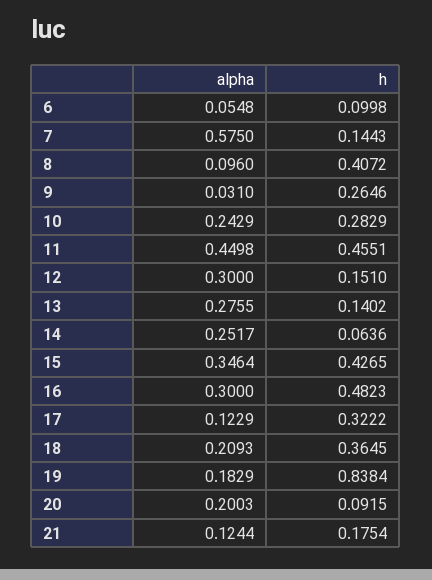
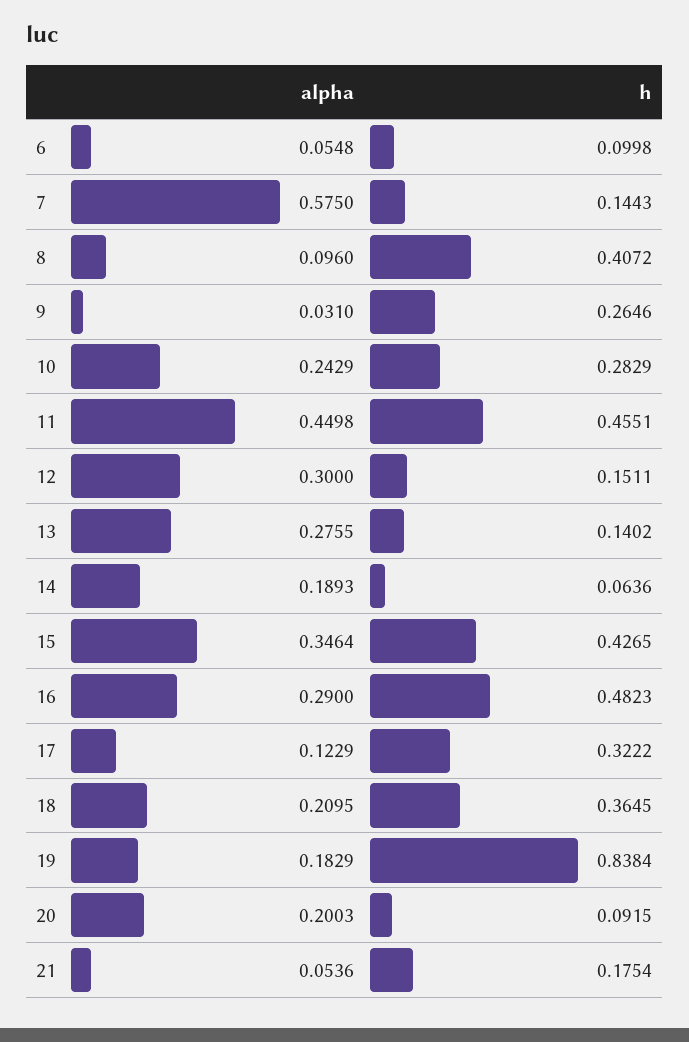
h, 12: 0.151 -> 0.1511
alpha, 14: 0.2517 -> 0.1893
alpha, 16: 0.3 -> 0.29
alpha, 18: 0.2093 -> 0.2095
alpha, 21: 0.1244 -> 0.0536

